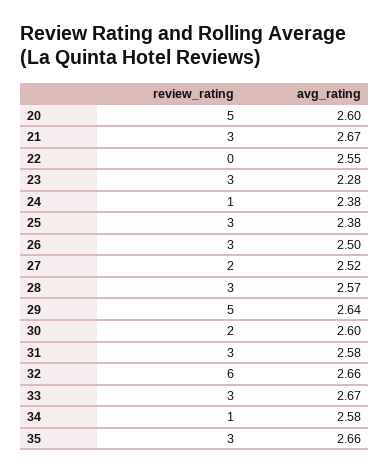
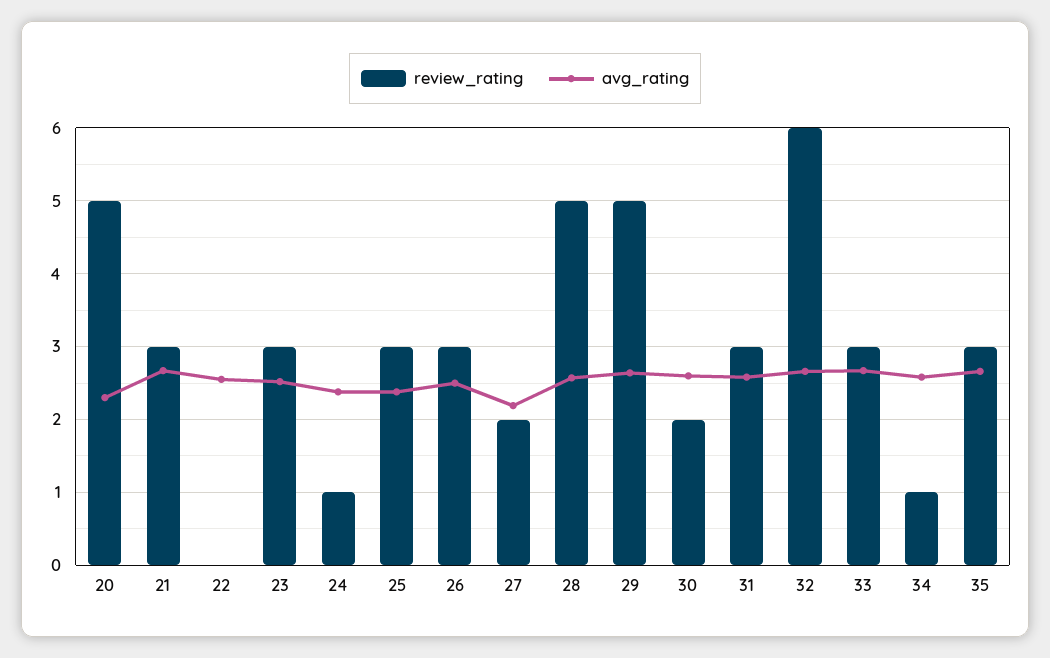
avg_rating, 20: 2.6 -> 2.3
avg_rating, 23: 2.28 -> 2.5
avg_rating, 27: 2.52 -> 2.2
review_rating, 28: 3 -> 5

